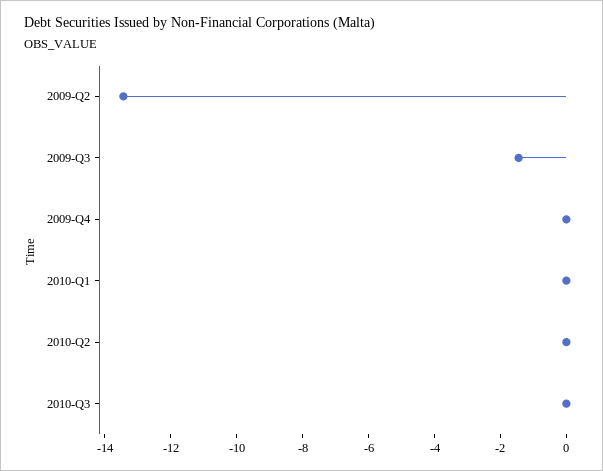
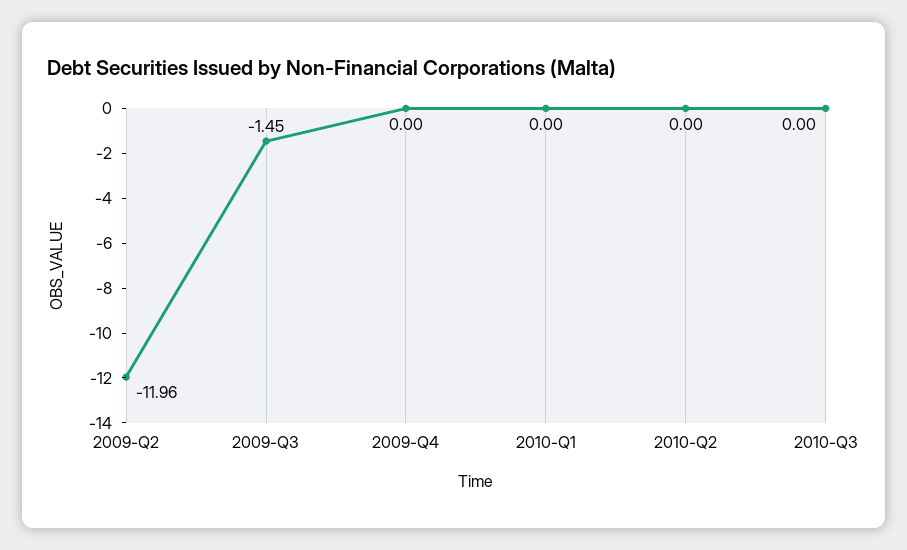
2009-Q2: -13.5 -> -11.96

